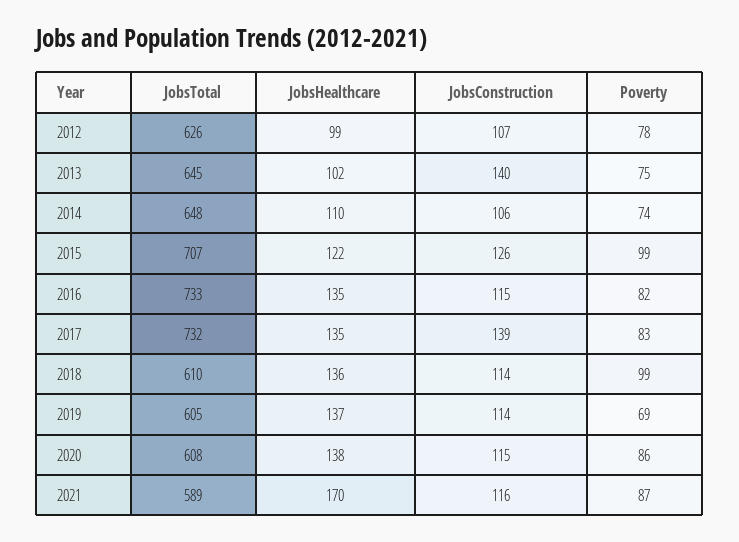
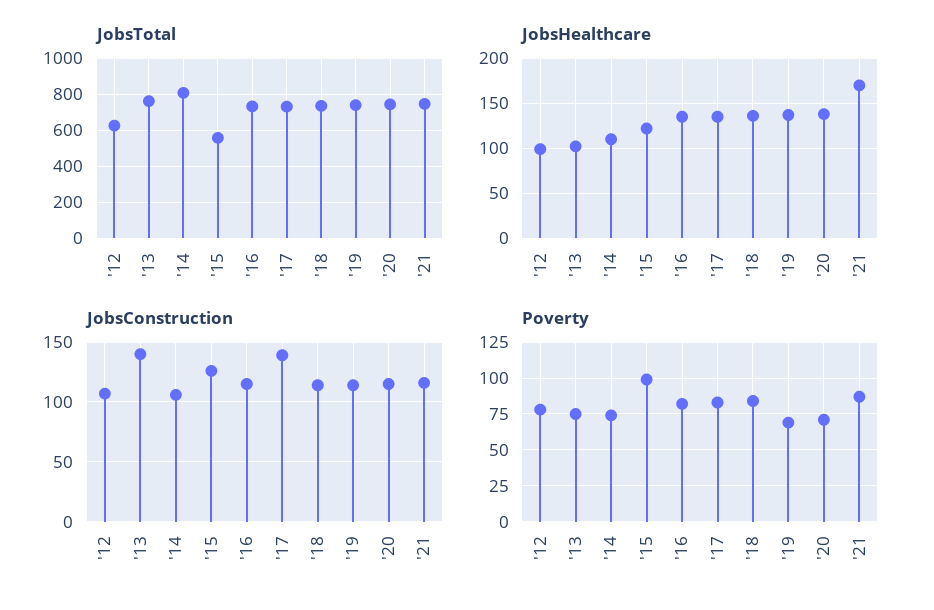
JobsTotal, 2013: 645 -> 750
JobsTotal, 2014: 648 -> 800
JobsTotal, 2015: 707 -> 550
JobsTotal, 2018: 610 -> 750
Poverty, 2018: 99 -> 85
JobsTotal, 2019: 605 -> 750
JobsTotal, 2020: 608 -> 750
Poverty, 2020: 86 -> 70
JobsTotal, 2021: 589 -> 750

